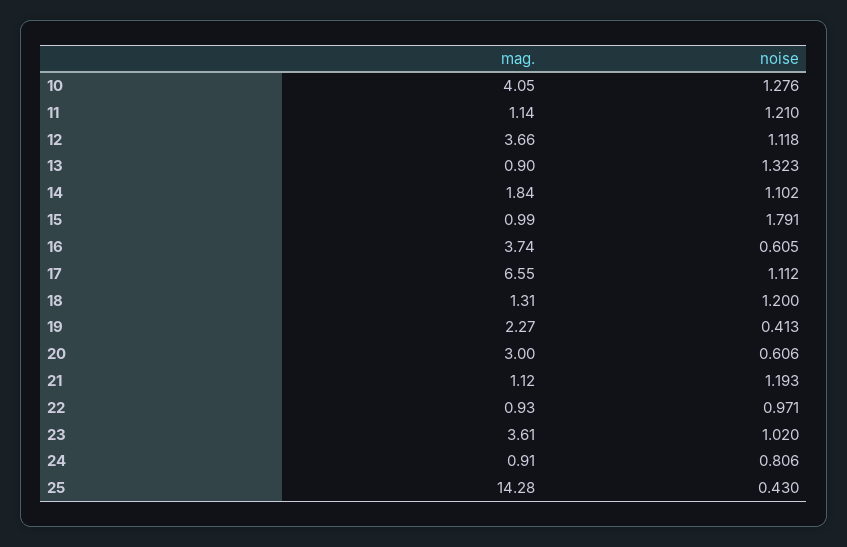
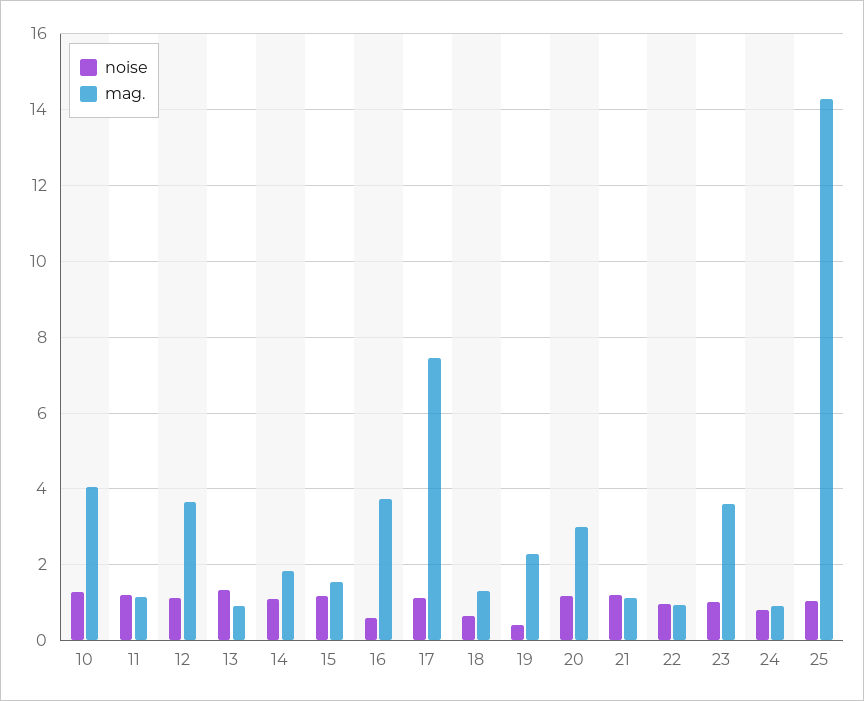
mag., 15: 0.99 -> 1.6
noise, 15: 1.791 -> 1.2
mag., 17: 6.55 -> 7.4
noise, 18: 1.2 -> 0.6
noise, 20: 0.606 -> 1.2
noise, 25: 0.43 -> 1

